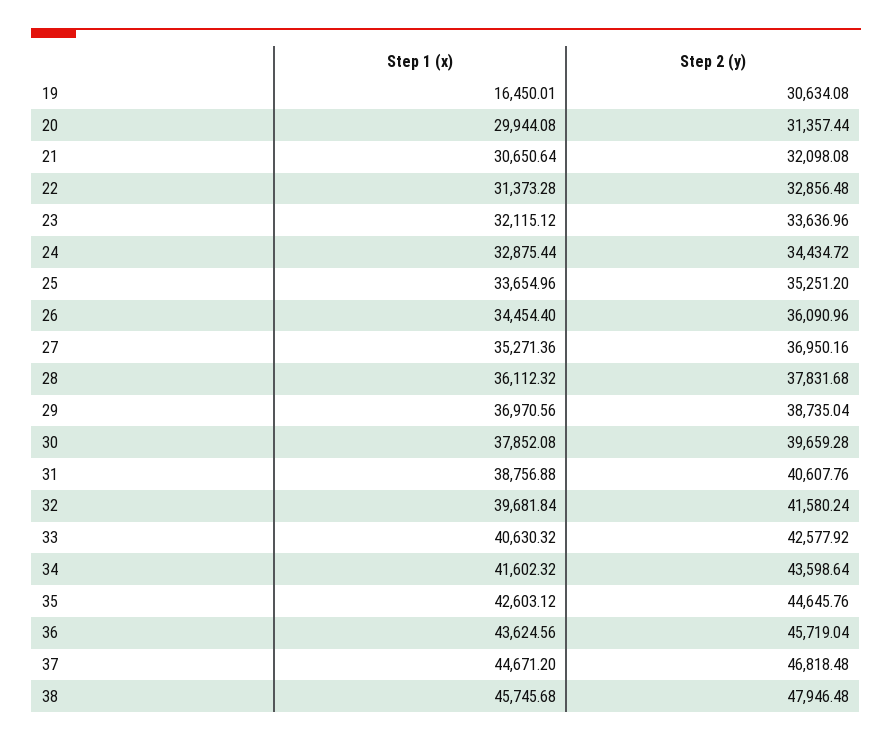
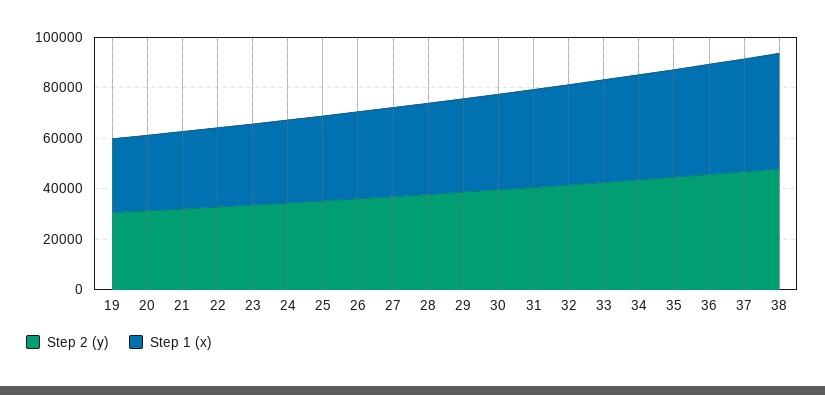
Step 1 (x), 19: 16450.01 -> 30000

